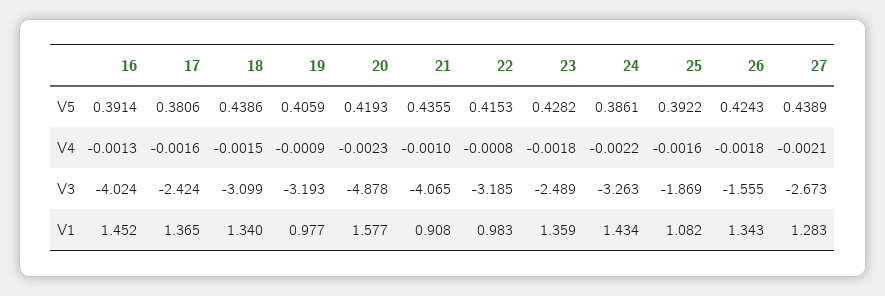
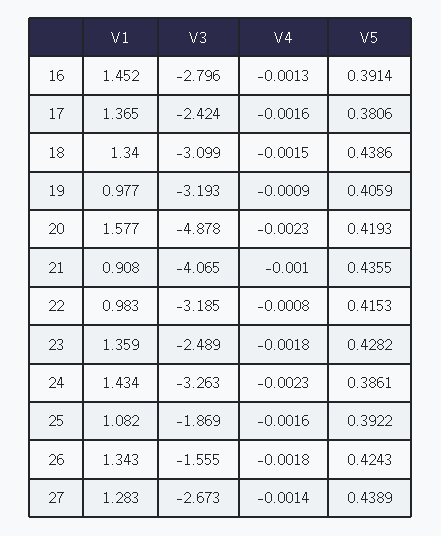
24, V4: -0.0022 -> -0.0023
27, V4: -0.0021 -> -0.0014
16, V3: -4.024 -> -2.796

